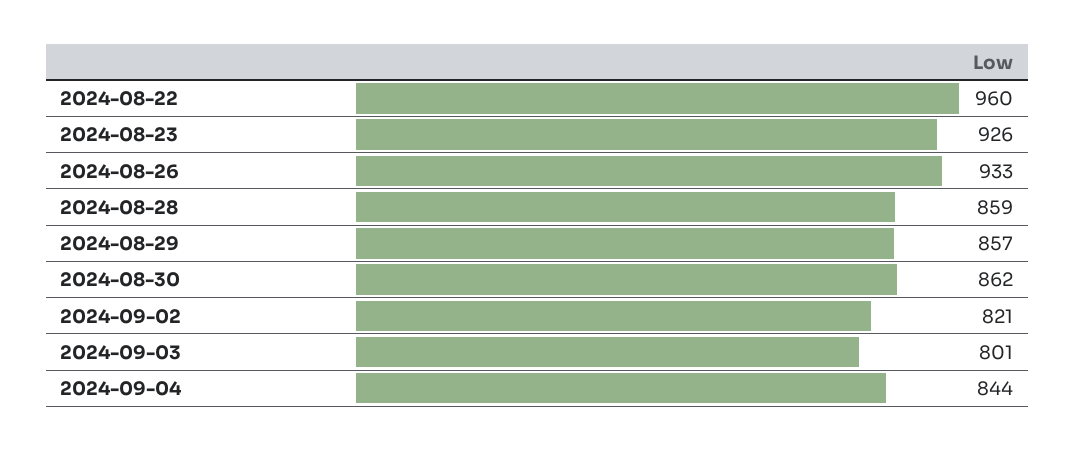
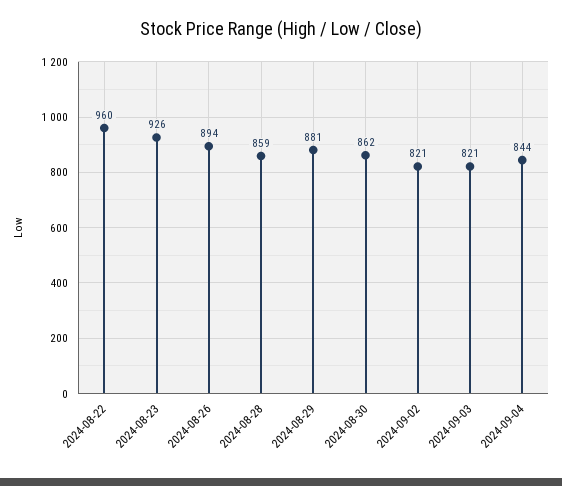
2024-08-26: 933 -> 894
2024-08-29: 857 -> 881
2024-09-03: 801 -> 821

